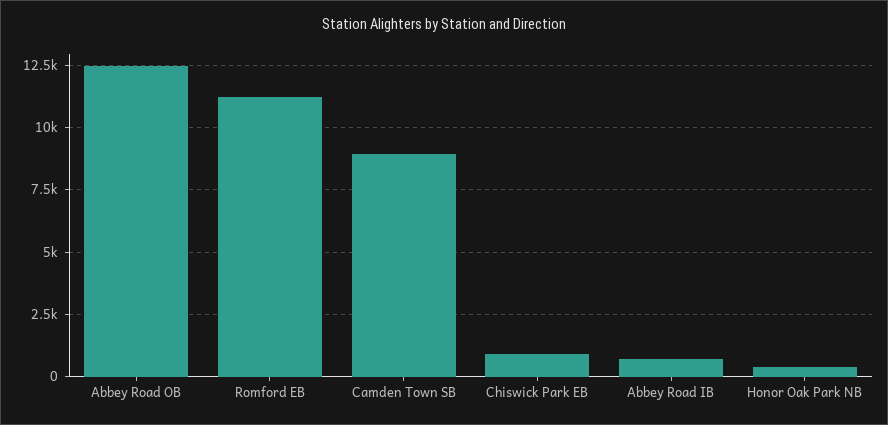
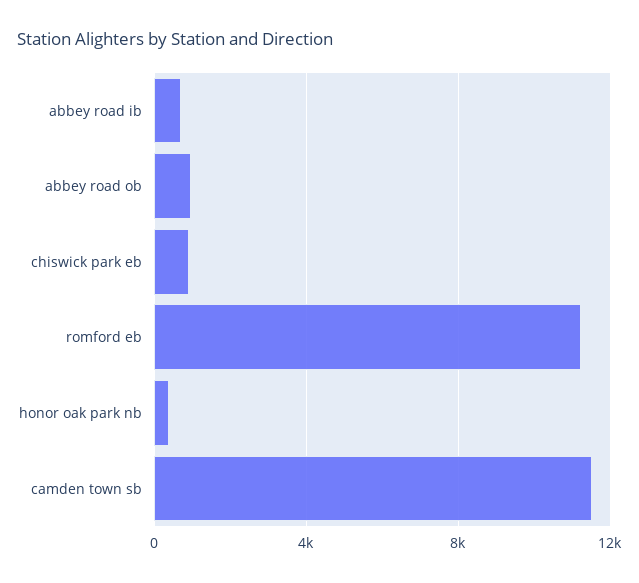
Abbey Road OB: 12500 -> 1000
Camden Town SB: 9000 -> 11500

